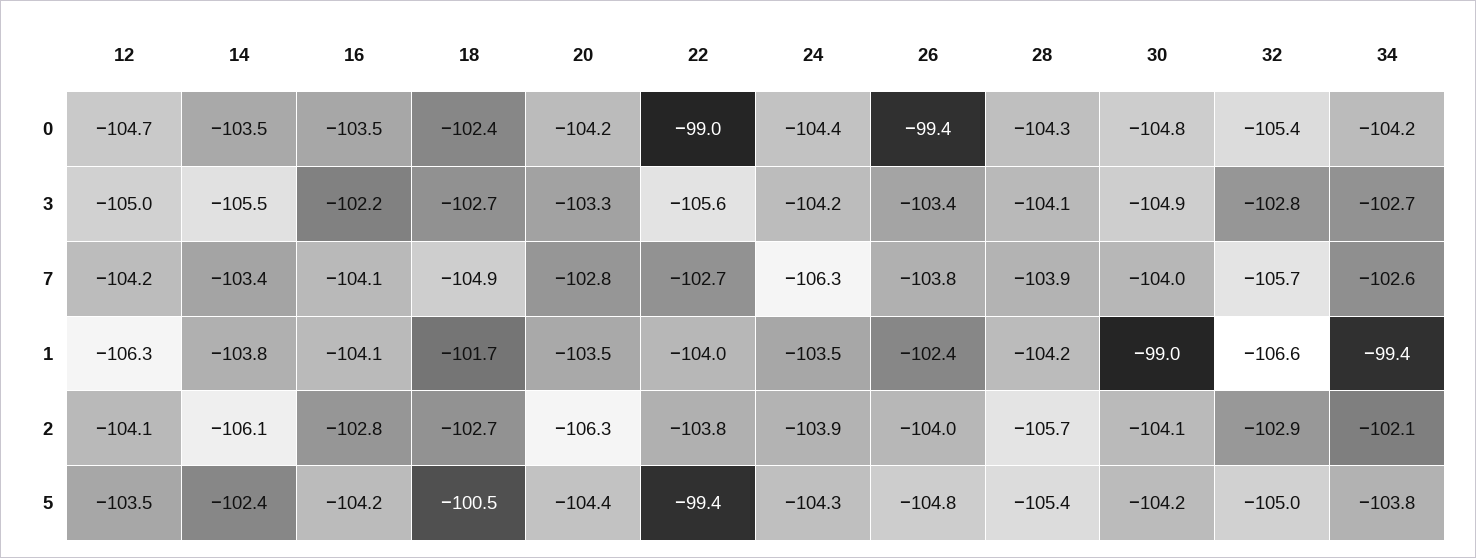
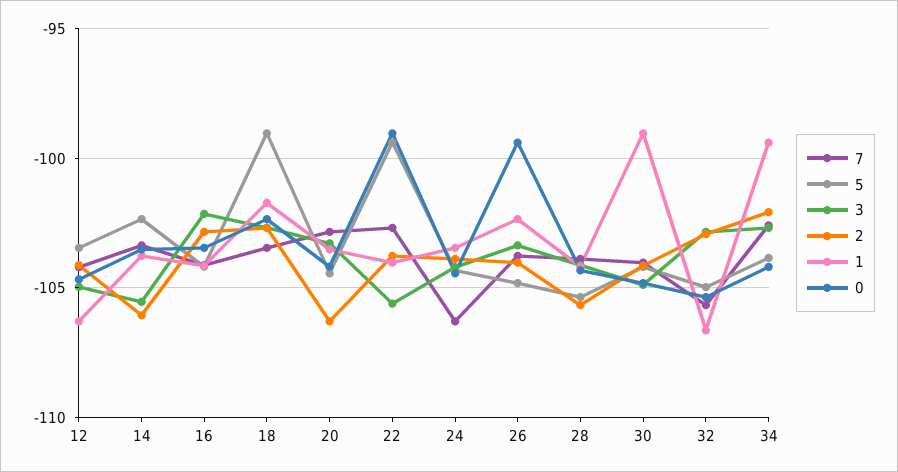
7, 18: -104.9 -> -103.5
5, 18: -100.5 -> -99

